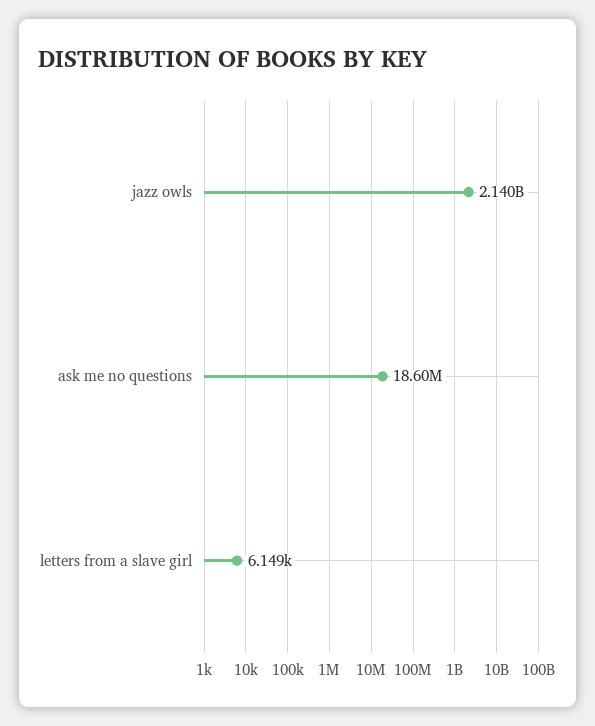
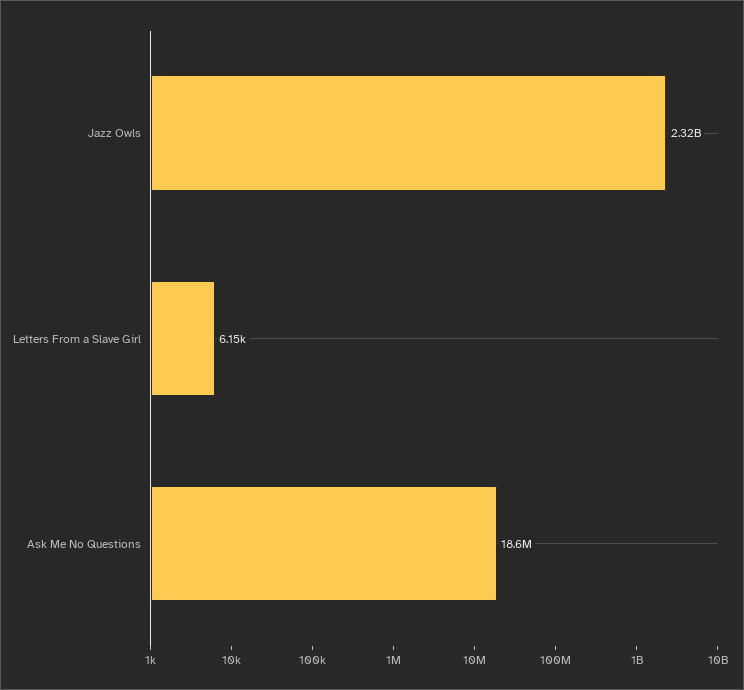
jazz owls: 2140000000 -> 2320000000

